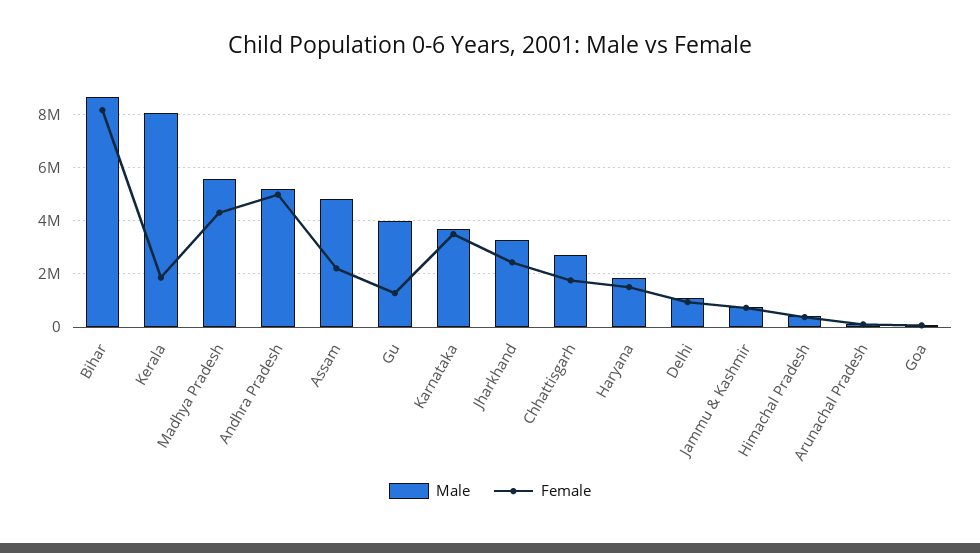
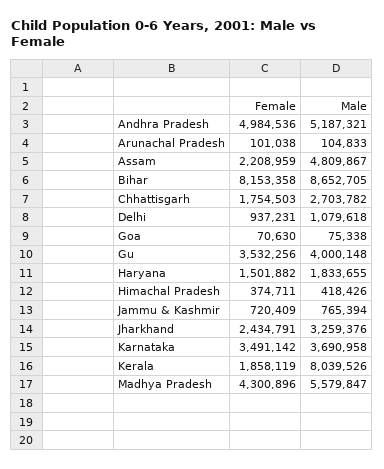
Female, Gu: 1250000 -> 3532256

